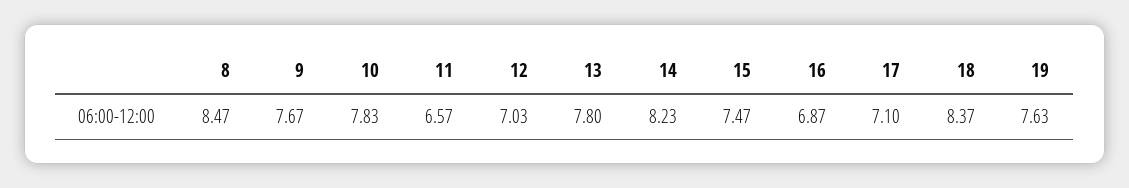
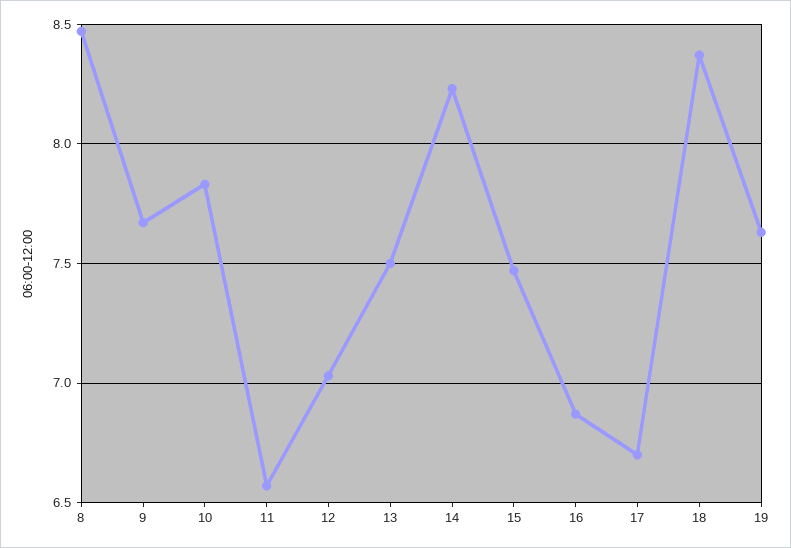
13: 7.8 -> 7.5
17: 7.1 -> 6.7

